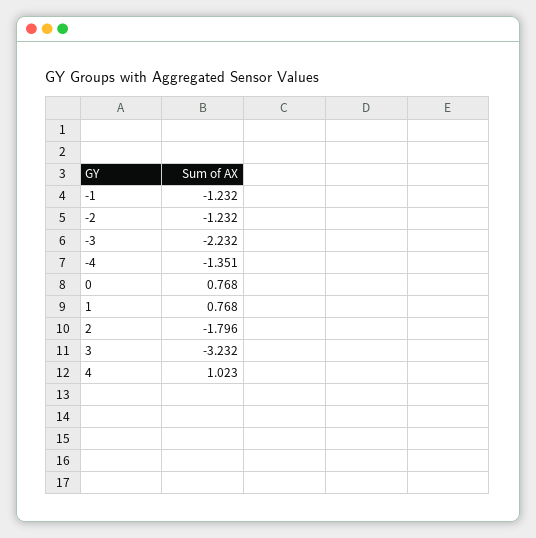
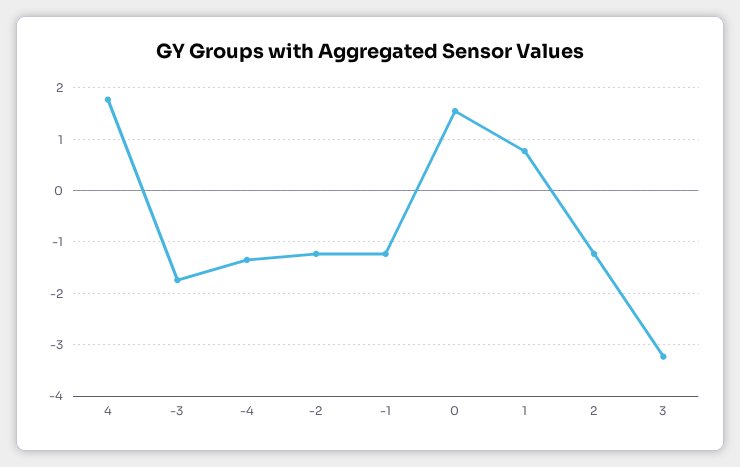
-3: -2.232 -> -1.8
0: 0.768 -> 1.6
2: -1.796 -> -1.2
4: 1.023 -> 1.8

